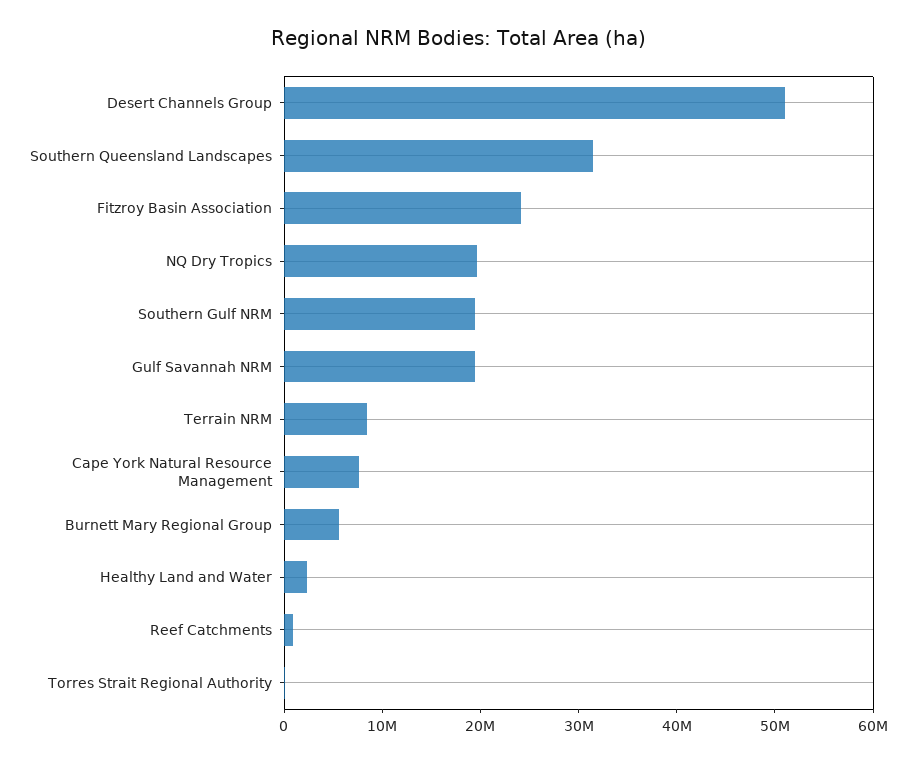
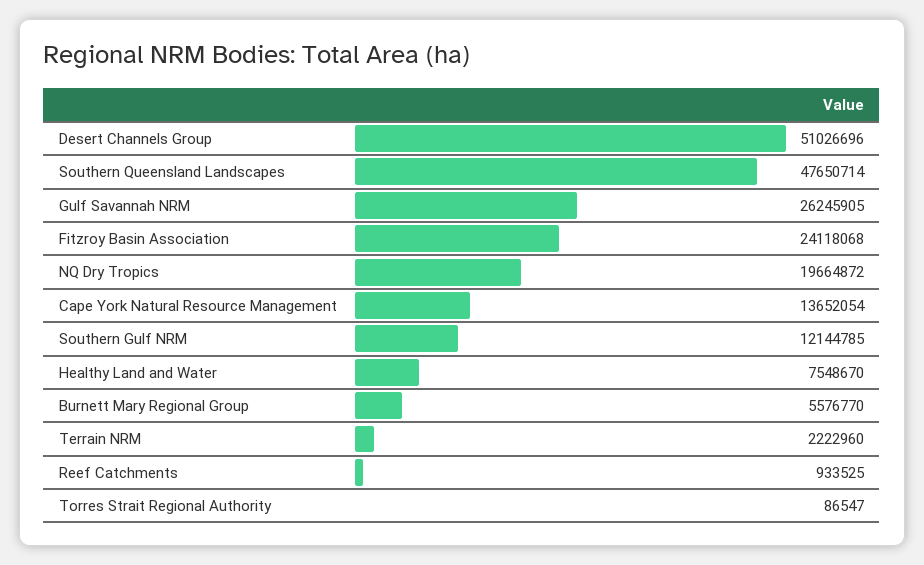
Southern Queensland Landscapes: 32000000 -> 47650714
Southern Gulf NRM: 20000000 -> 12144785
Gulf Savannah NRM: 20000000 -> 26245905
Terrain NRM: 8000000 -> 2222960
Cape York Natural Resource Management: 8000000 -> 13652054
Healthy Land and Water: 2000000 -> 7548670

